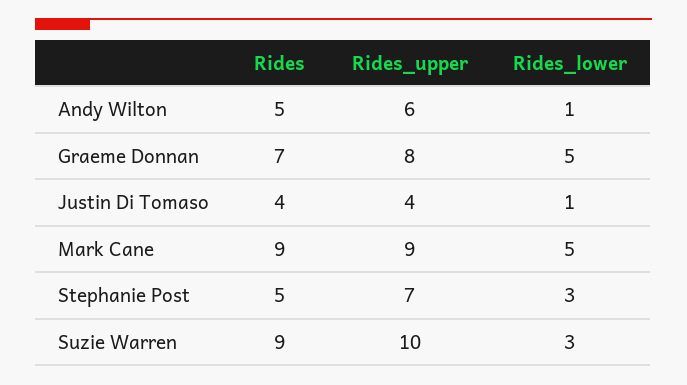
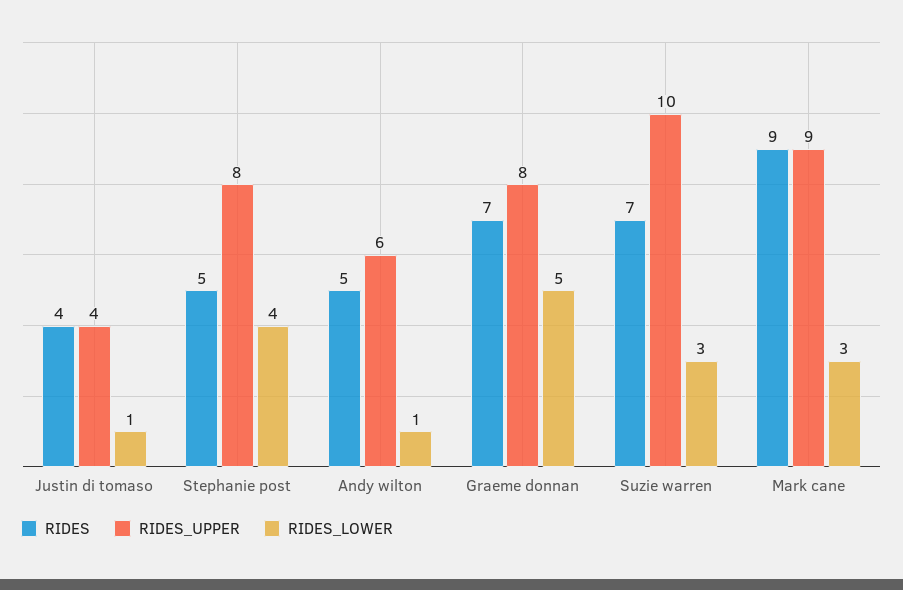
Rides_lower, Mark Cane: 5 -> 3
Rides_upper, Stephanie Post: 7 -> 8
Rides_lower, Stephanie Post: 3 -> 4
Rides, Suzie Warren: 9 -> 7

